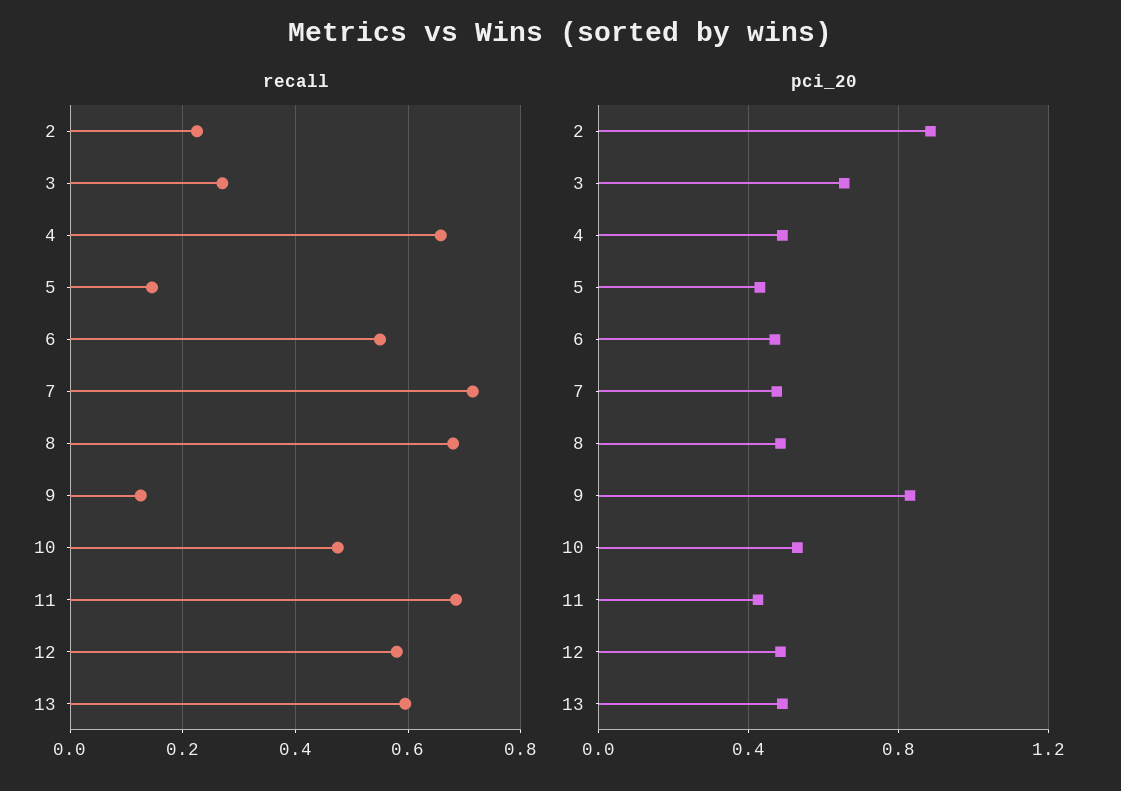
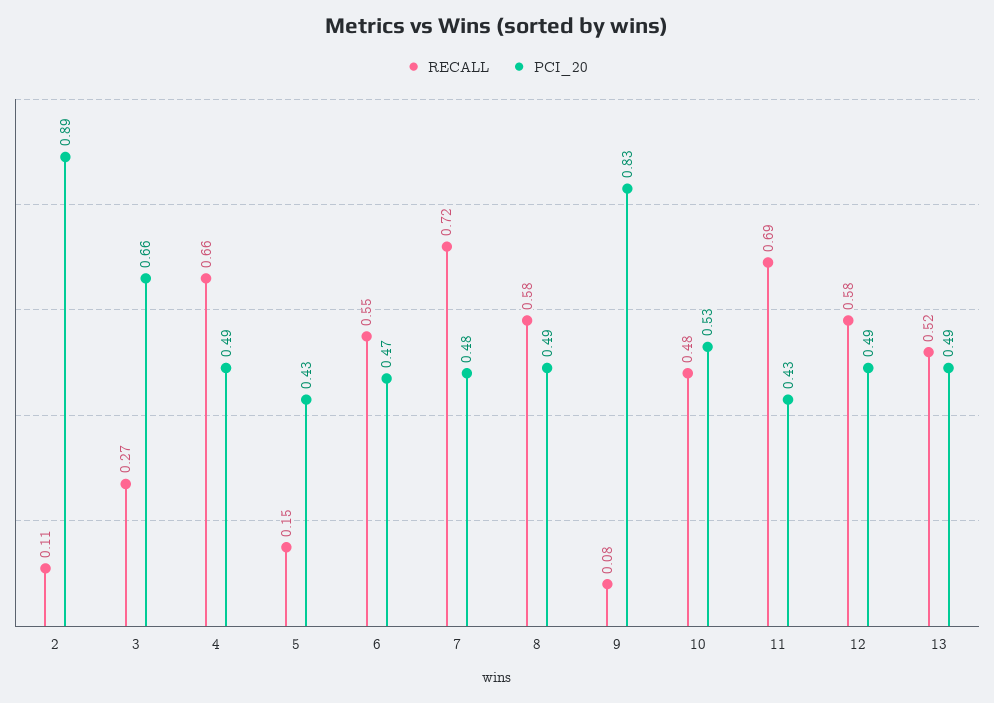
recall, 2: 0.22 -> 0.11
recall, 8: 0.68 -> 0.58
recall, 9: 0.12 -> 0.08
recall, 13: 0.6 -> 0.52

